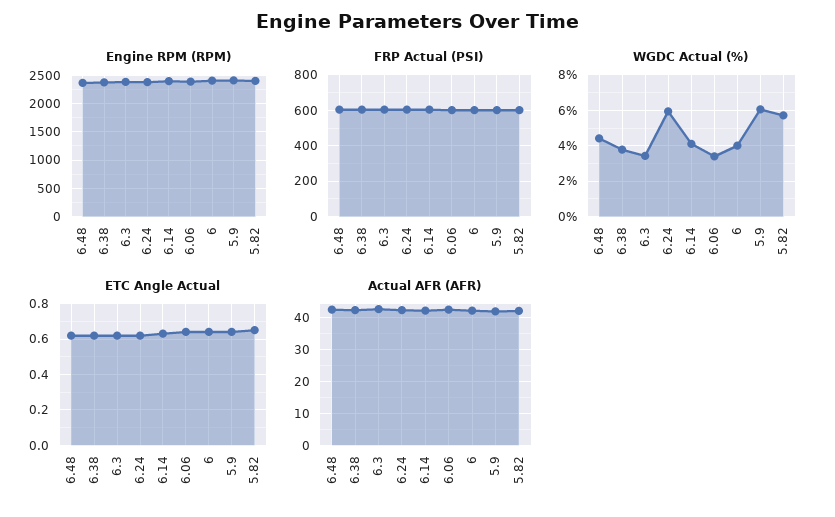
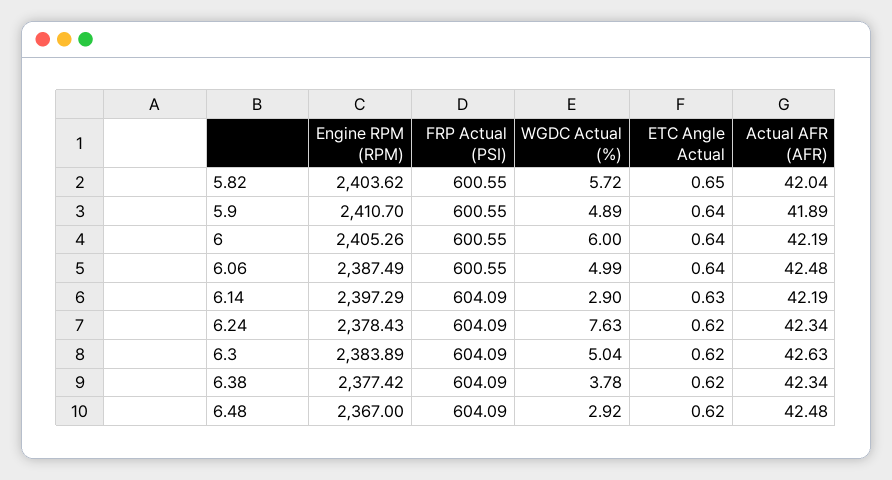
WGDC Actual (%), 6.48: 4.5 -> 2.92
WGDC Actual (%), 6.3: 3.5 -> 5.04
WGDC Actual (%), 6.24: 6 -> 7.63
WGDC Actual (%), 6.14: 4 -> 2.9
WGDC Actual (%), 6.06: 3.5 -> 4.99
WGDC Actual (%), 6: 4 -> 6
WGDC Actual (%), 5.9: 6 -> 4.89

